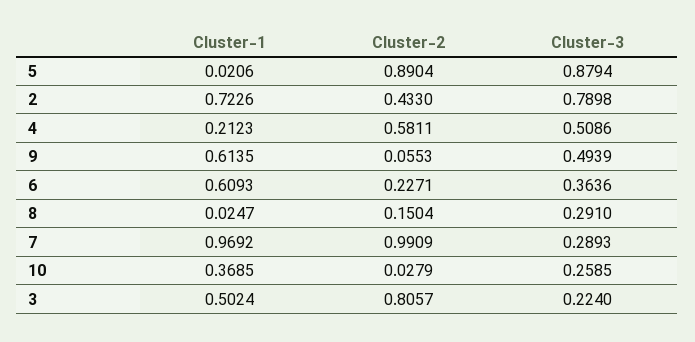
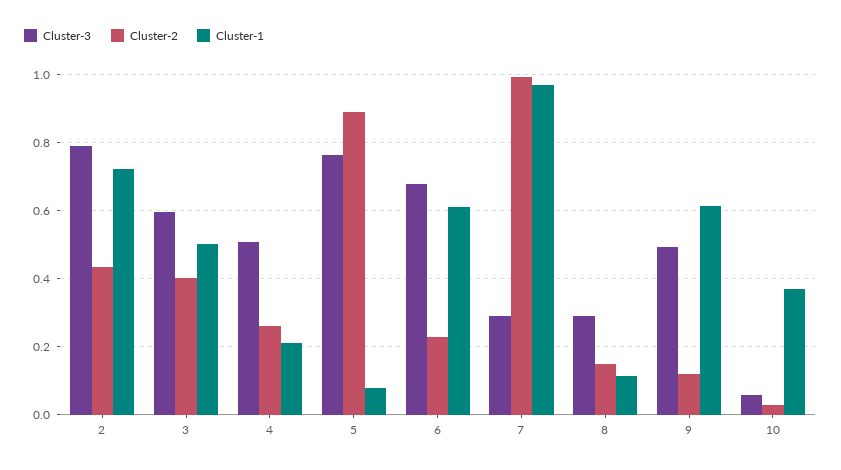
Cluster-1, 5: 0.0206 -> 0.08
Cluster-3, 5: 0.8794 -> 0.76
Cluster-2, 4: 0.5811 -> 0.26
Cluster-2, 9: 0.0553 -> 0.12
Cluster-3, 6: 0.3636 -> 0.68
Cluster-1, 8: 0.0247 -> 0.12
Cluster-3, 10: 0.2585 -> 0.06
Cluster-2, 3: 0.8057 -> 0.4
Cluster-3, 3: 0.224 -> 0.6

